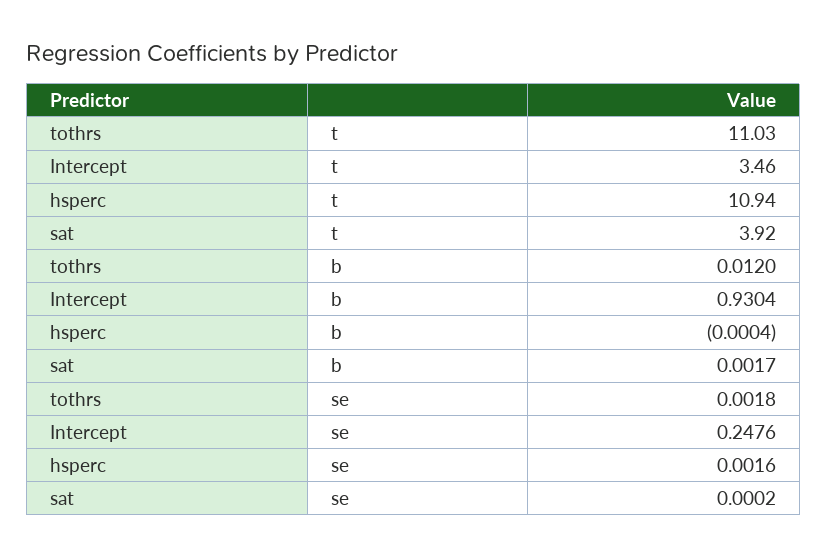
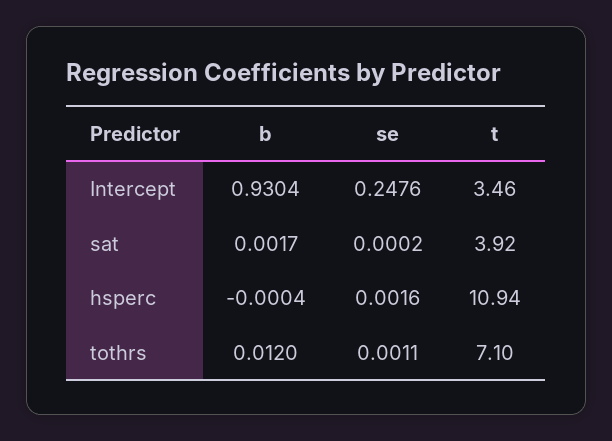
tothrs, t: 11.03 -> 7.1
tothrs, se: 0.0018 -> 0.0011

